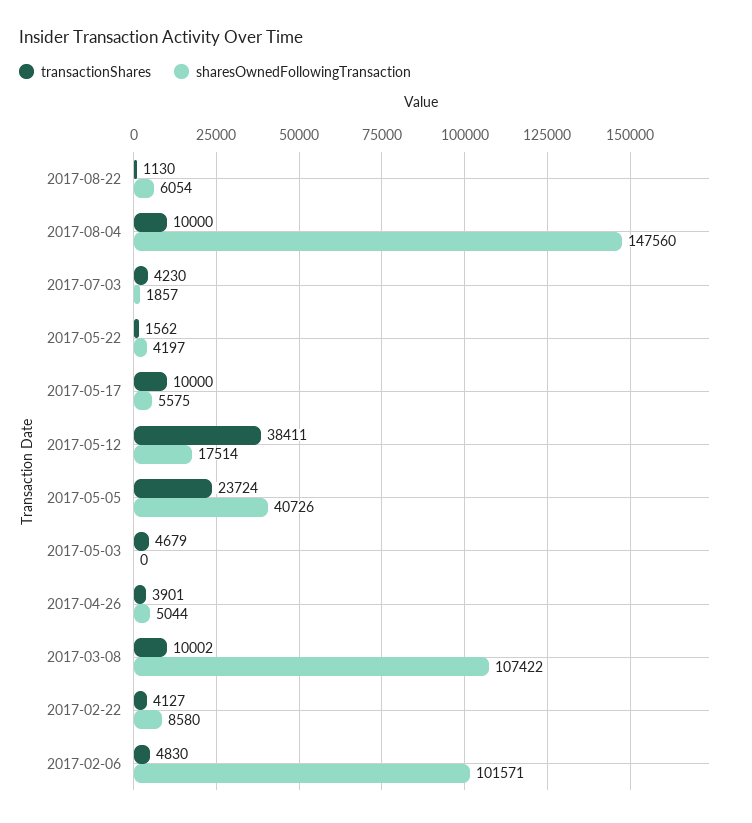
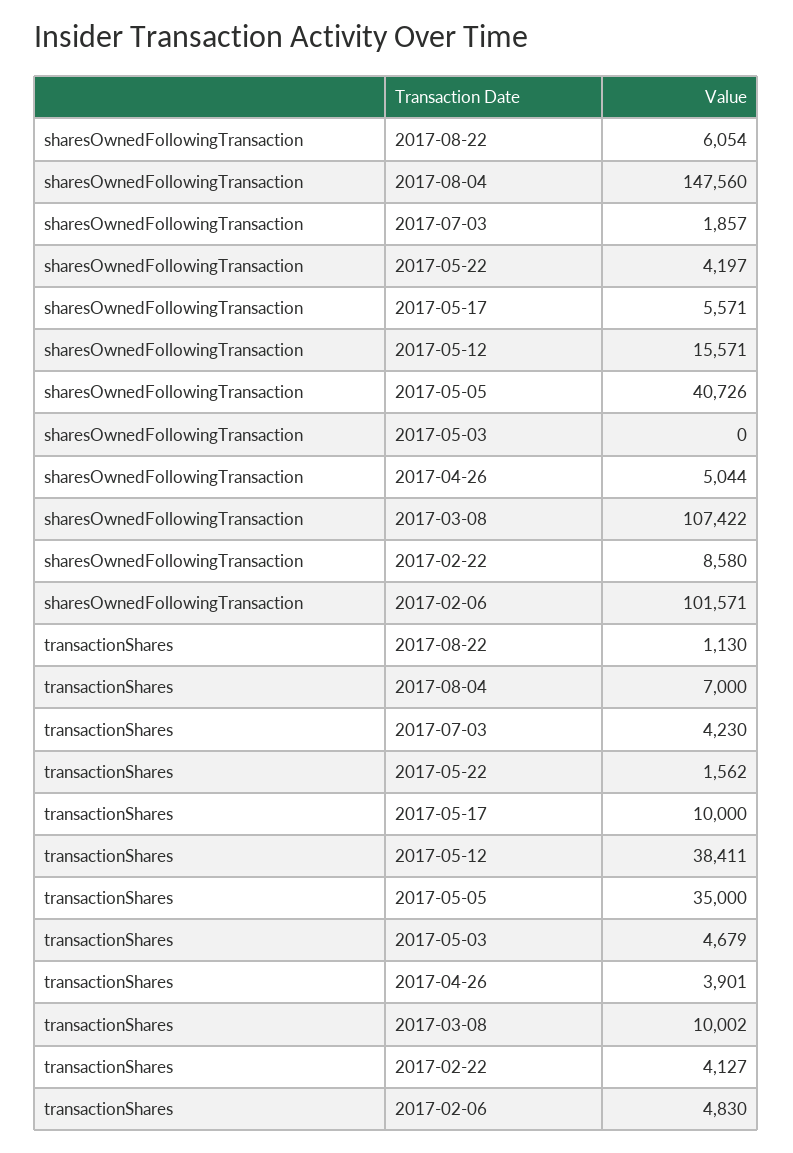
transactionShares, 2017-08-04: 10000 -> 7000
sharesOwnedFollowingTransaction, 2017-05-17: 5575 -> 5571
sharesOwnedFollowingTransaction, 2017-05-12: 17514 -> 15571
transactionShares, 2017-05-05: 23724 -> 35000

